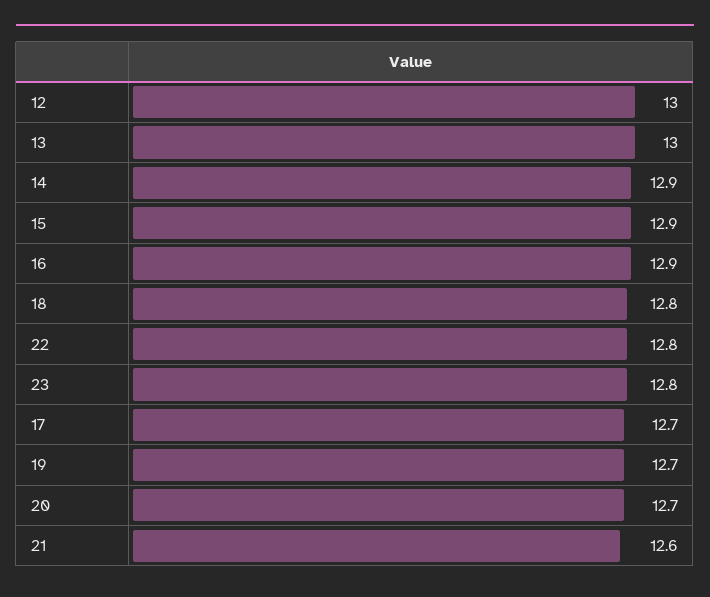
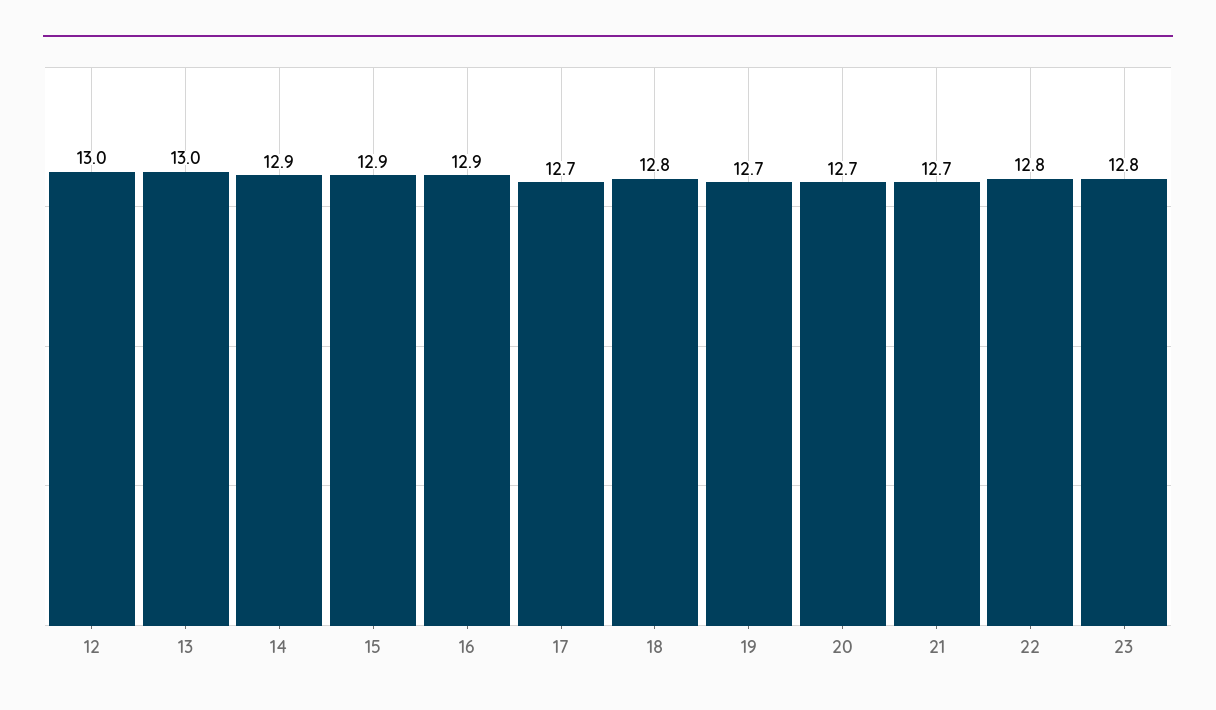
21: 12.6 -> 12.7

